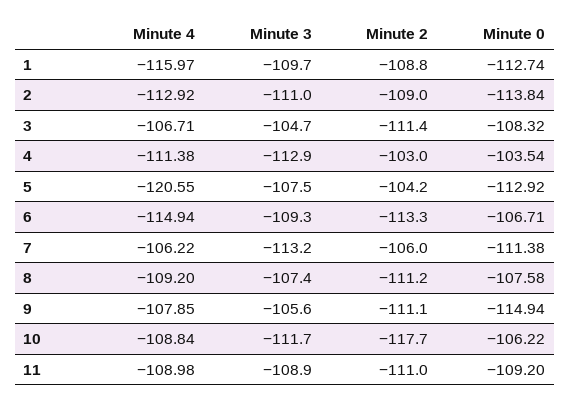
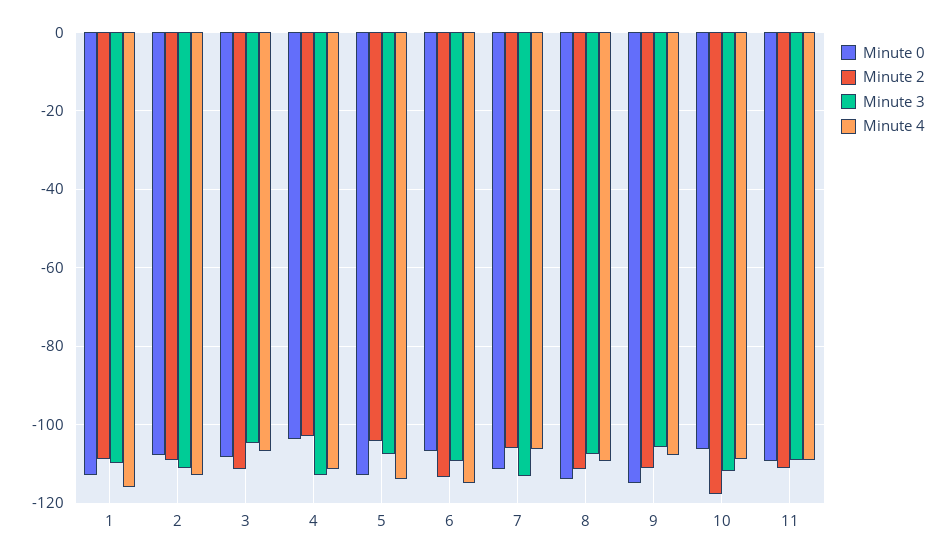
Minute 0, 2: -113.84 -> -108
Minute 4, 5: -120.55 -> -114
Minute 0, 8: -107.58 -> -114

